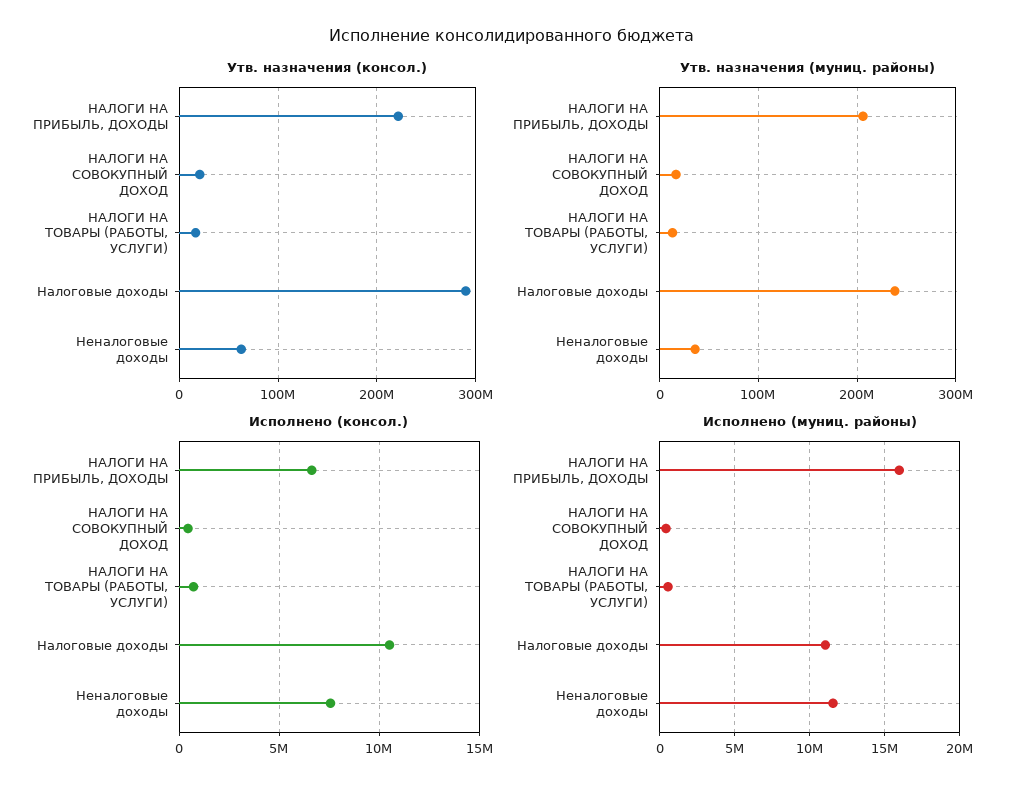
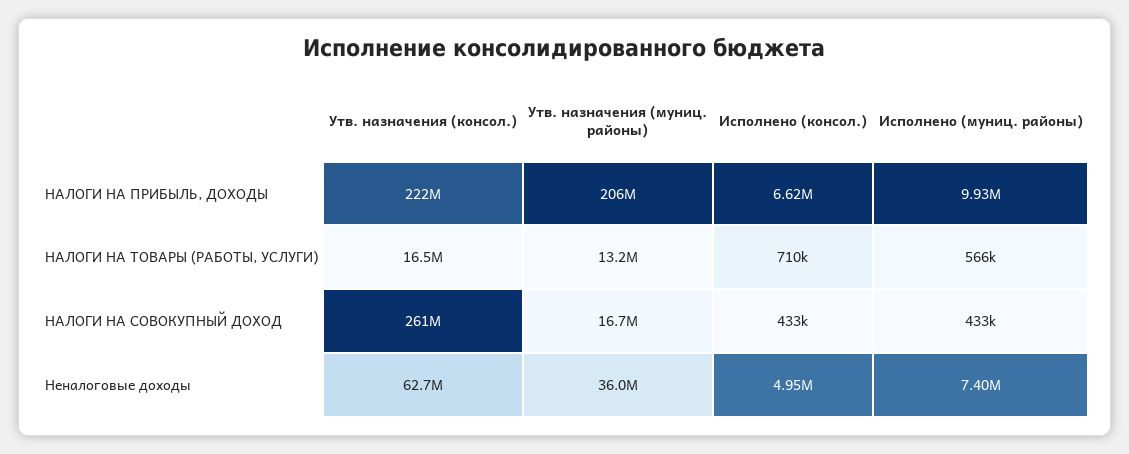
Утв. назначения (консол.), НАЛОГИ НА СОВОКУПНЫЙ ДОХОД: 20000000 -> 261000000
Утв. назначения (консол.), Налоговые доходы: 290000000 -> none
Утв. назначения (муниц. районы), Налоговые доходы: 240000000 -> none
Исполнено (консол.), Налоговые доходы: 10500000 -> none
Исполнено (консол.), Неналоговые доходы: 7500000 -> 4950000
Исполнено (муниц. районы), НАЛОГИ НА ПРИБЫЛЬ, ДОХОДЫ: 16000000 -> 9930000
Исполнено (муниц. районы), Налоговые доходы: 11000000 -> none
Исполнено (муниц. районы), Неналоговые доходы: 11500000 -> 7400000

